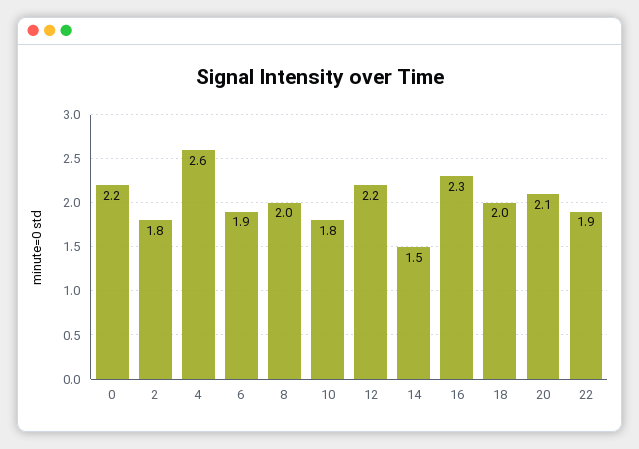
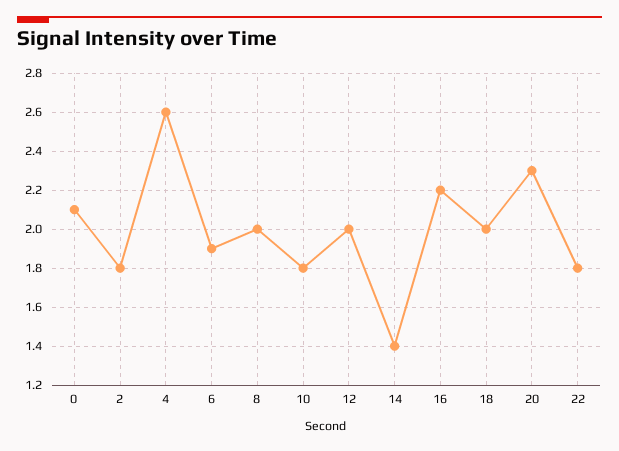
0: 2.2 -> 2.1
12: 2.2 -> 2
14: 1.5 -> 1.4
16: 2.3 -> 2.2
20: 2.1 -> 2.3
22: 1.9 -> 1.8

